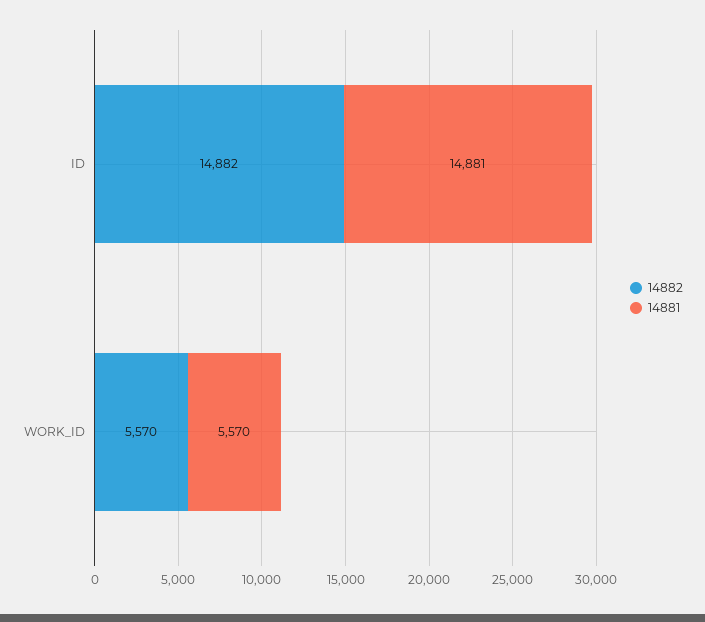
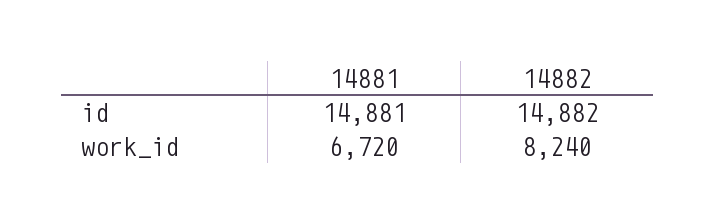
14882, WORK_ID: 5570 -> 8240
14881, WORK_ID: 5570 -> 6720

